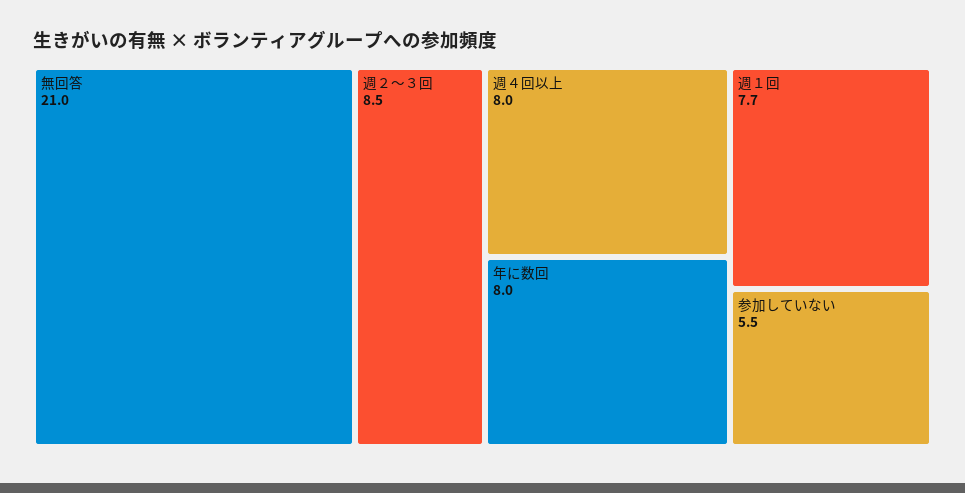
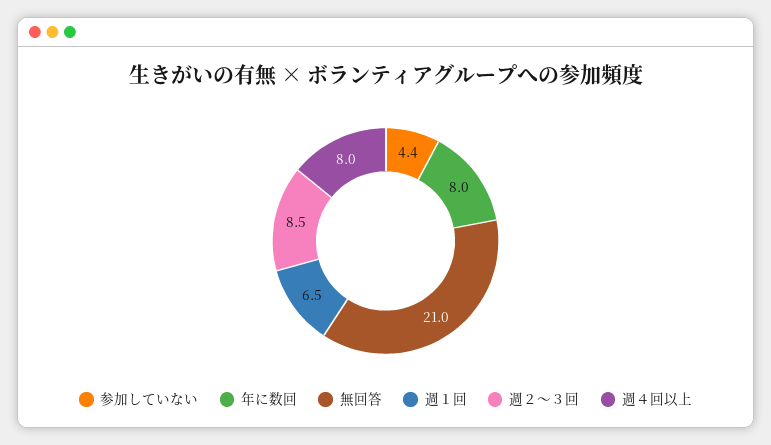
週１回: 7.7 -> 6.5
参加していない: 5.5 -> 4.4

